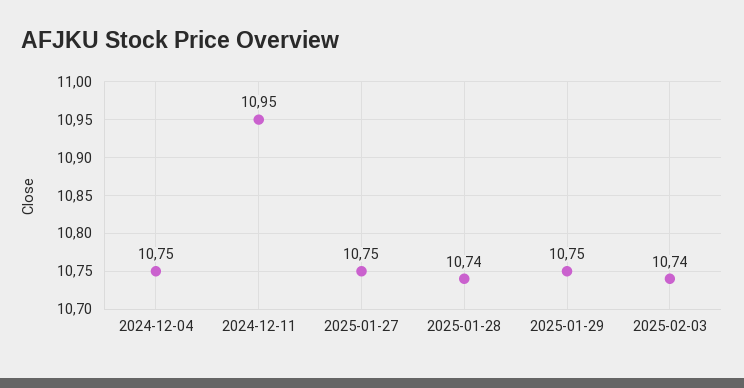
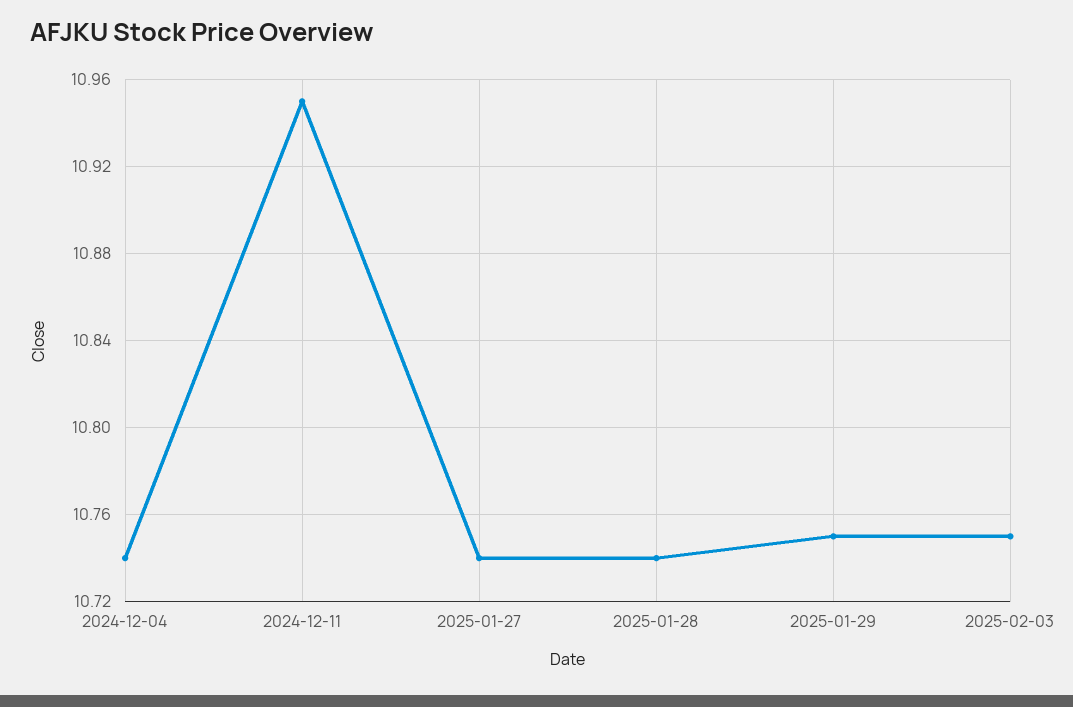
2024-12-04: 10.75 -> 10.74
2025-01-27: 10.75 -> 10.74
2025-02-03: 10.74 -> 10.75

